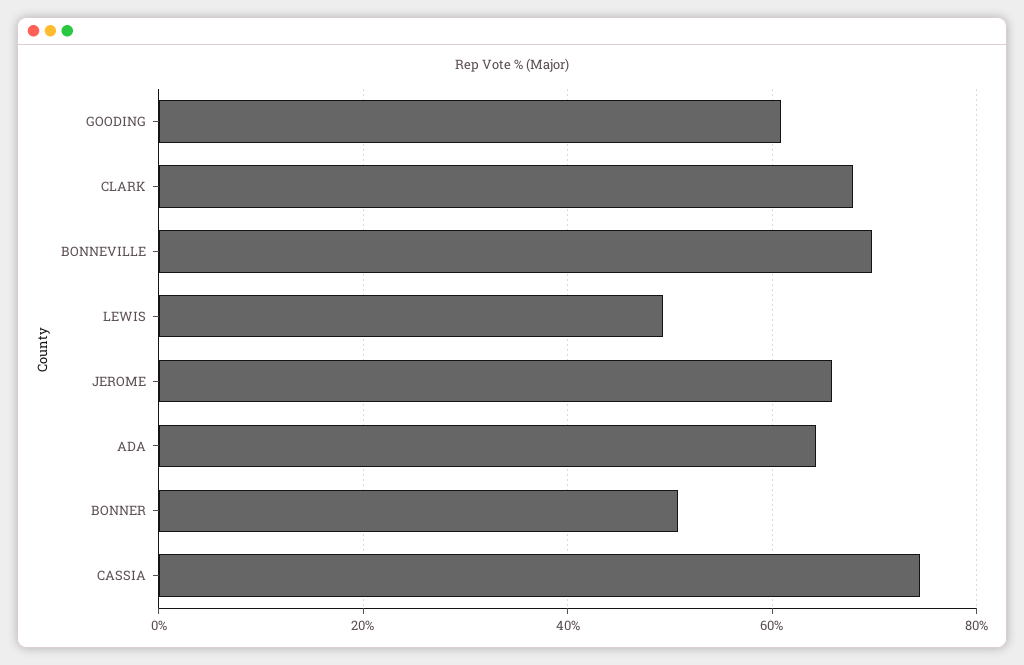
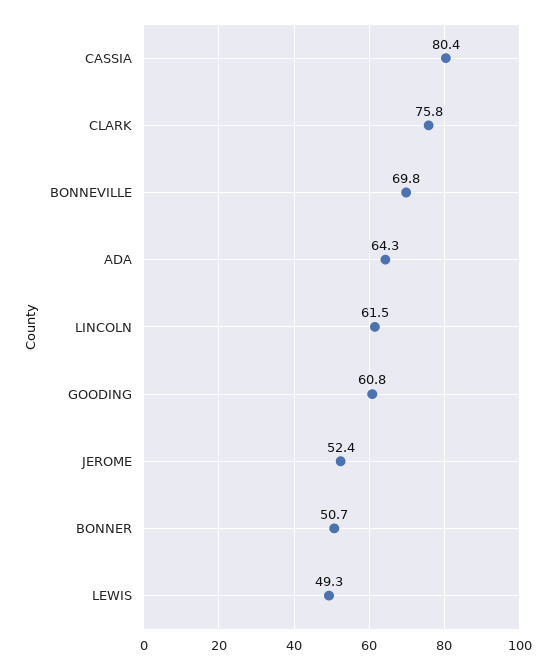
CLARK: 68 -> 75.8
JEROME: 66 -> 52.4
CASSIA: 74 -> 80.4
LINCOLN: none -> 61.5

